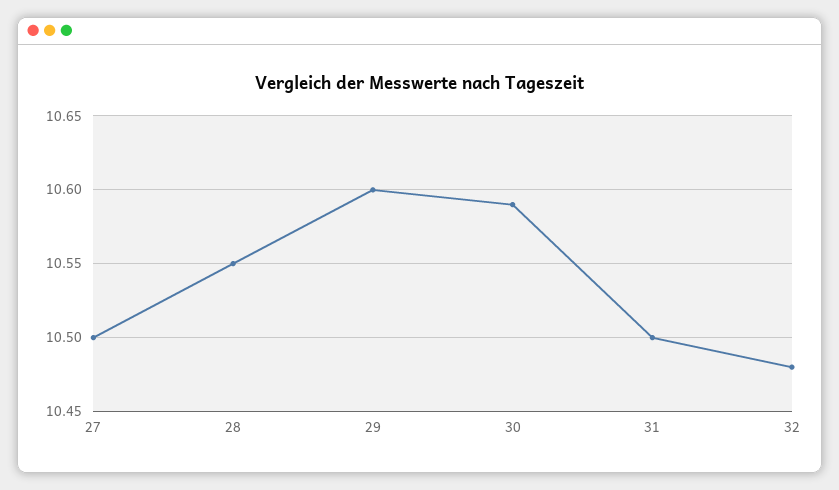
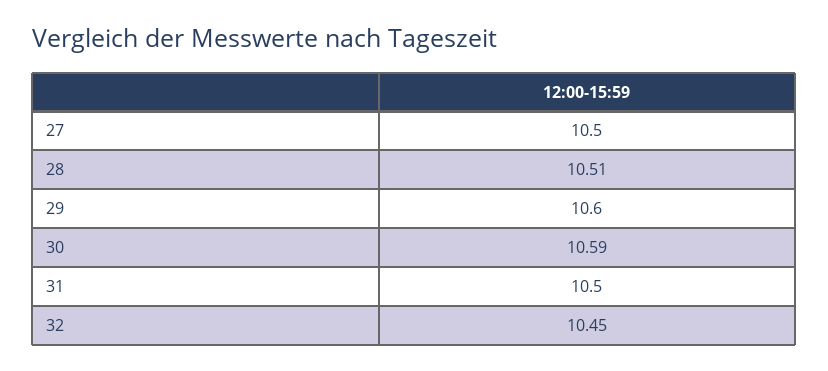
28: 10.55 -> 10.51
32: 10.48 -> 10.45

